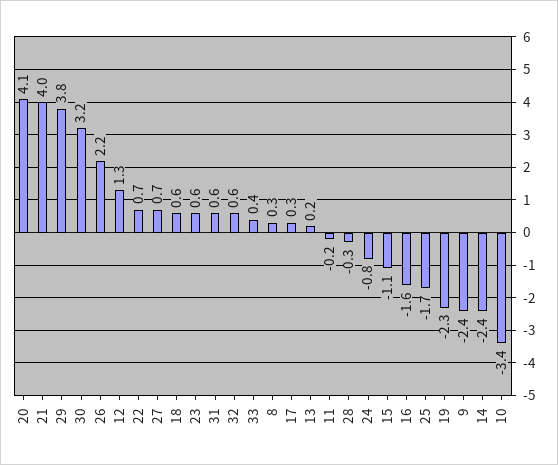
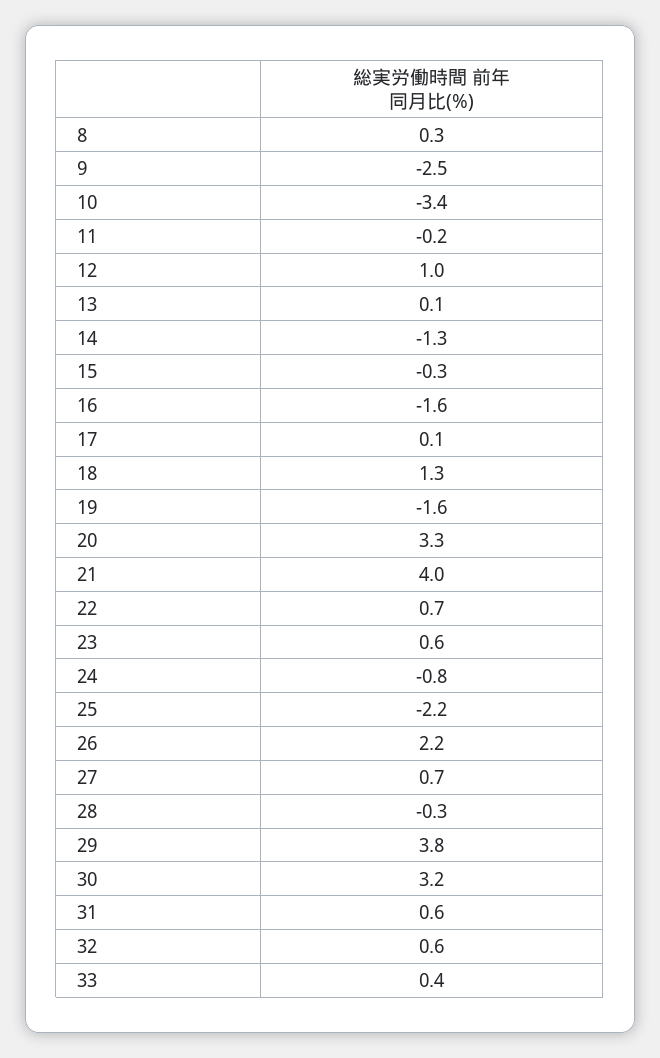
20: 4.1 -> 3.3
12: 1.3 -> 1
18: 0.6 -> 1.3
17: 0.3 -> 0.1
13: 0.2 -> 0.1
15: -1.1 -> -0.3
25: -1.7 -> -2.2
19: -2.3 -> -1.6
9: -2.4 -> -2.5
14: -2.4 -> -1.3

